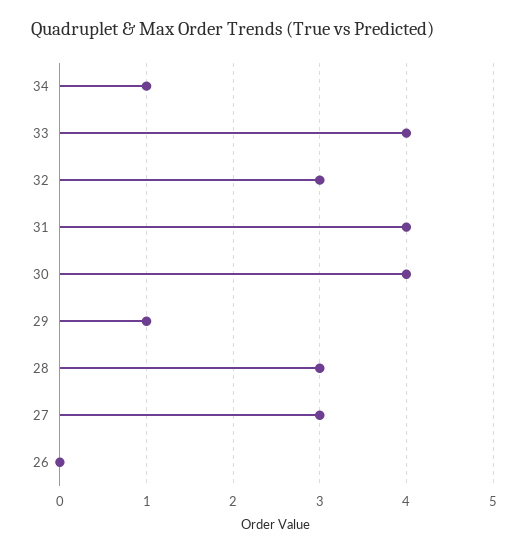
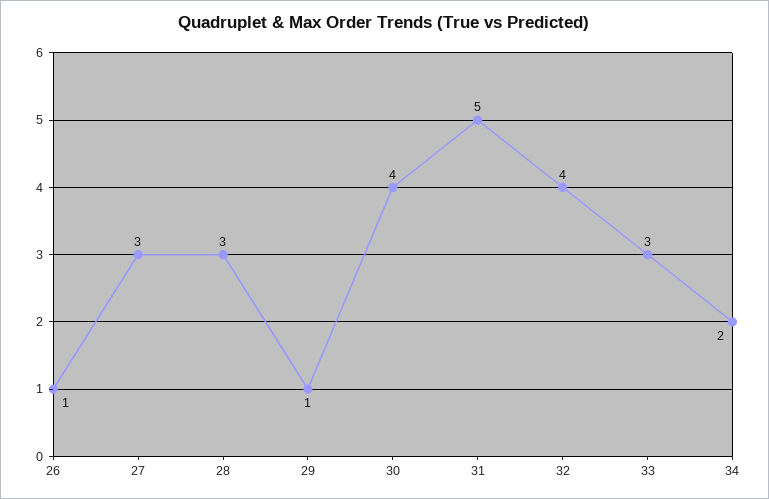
34: 1 -> 2
33: 4 -> 3
32: 3 -> 4
31: 4 -> 5
26: 0 -> 1

